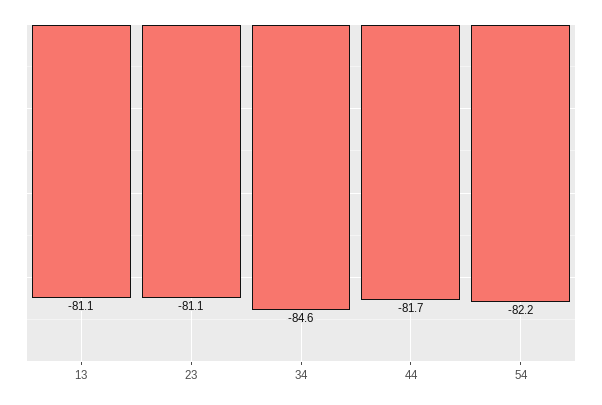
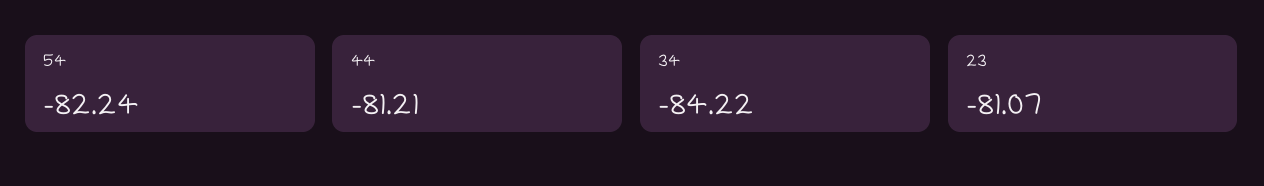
13: -81.1 -> none
34: -84.6 -> -84.22
44: -81.7 -> -81.21

